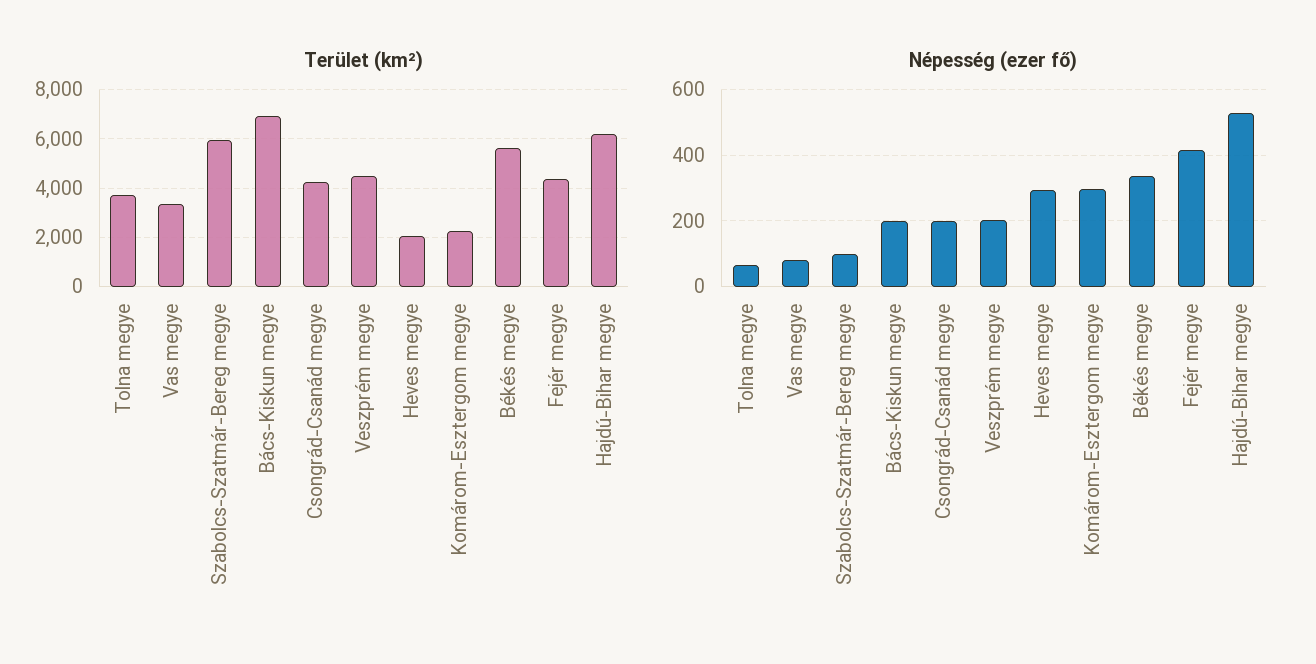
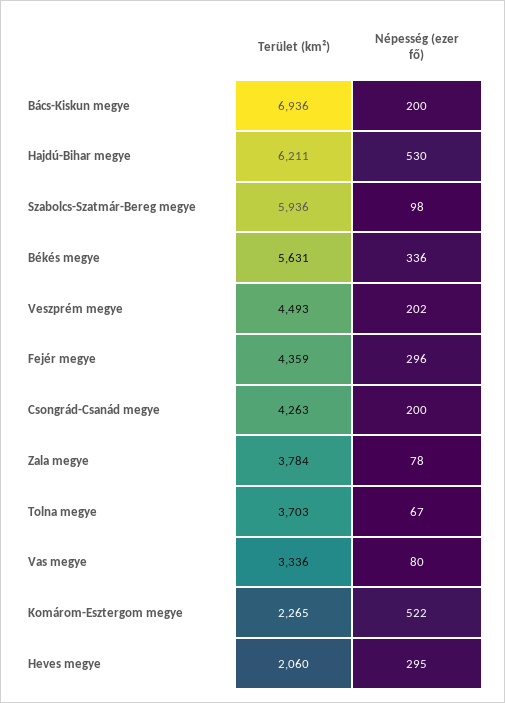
Népesség (ezer fő), Komárom-Esztergom megye: 300 -> 522
Népesség (ezer fő), Fejér megye: 420 -> 296
Terület (km²), Zala megye: none -> 3784
Népesség (ezer fő), Zala megye: none -> 78

